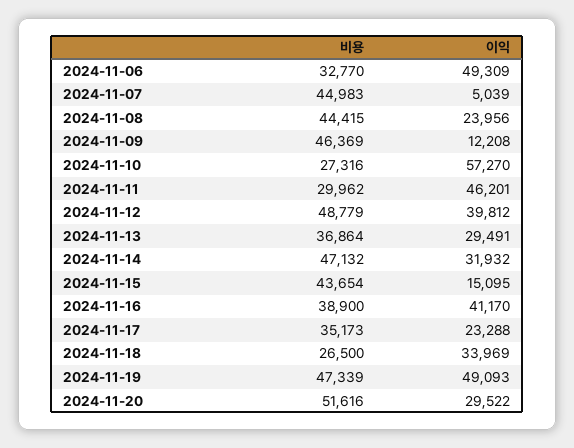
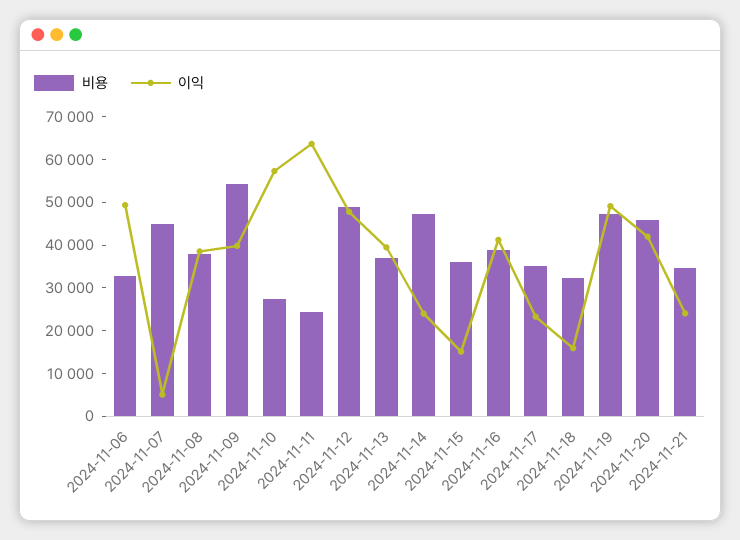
비용, 2024-11-08: 44415 -> 38000
이익, 2024-11-08: 23956 -> 38000
비용, 2024-11-09: 46369 -> 54000
이익, 2024-11-09: 12208 -> 40000
비용, 2024-11-11: 29962 -> 24000
이익, 2024-11-11: 46201 -> 64000
이익, 2024-11-12: 39812 -> 48000
이익, 2024-11-13: 29491 -> 40000
이익, 2024-11-14: 31932 -> 24000
비용, 2024-11-15: 43654 -> 36000
비용, 2024-11-18: 26500 -> 32000
이익, 2024-11-18: 33969 -> 16000
비용, 2024-11-20: 51616 -> 46000
이익, 2024-11-20: 29522 -> 42000
비용, 2024-11-21: none -> 34000
이익, 2024-11-21: none -> 24000

